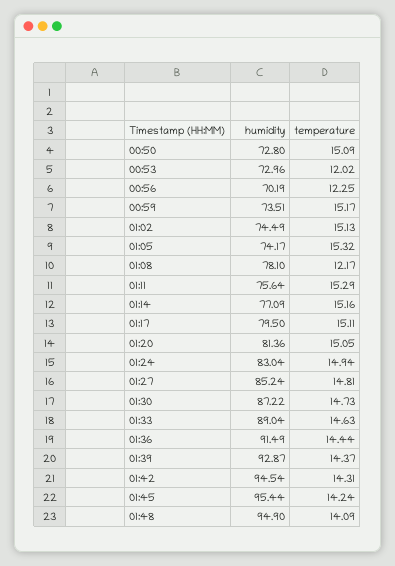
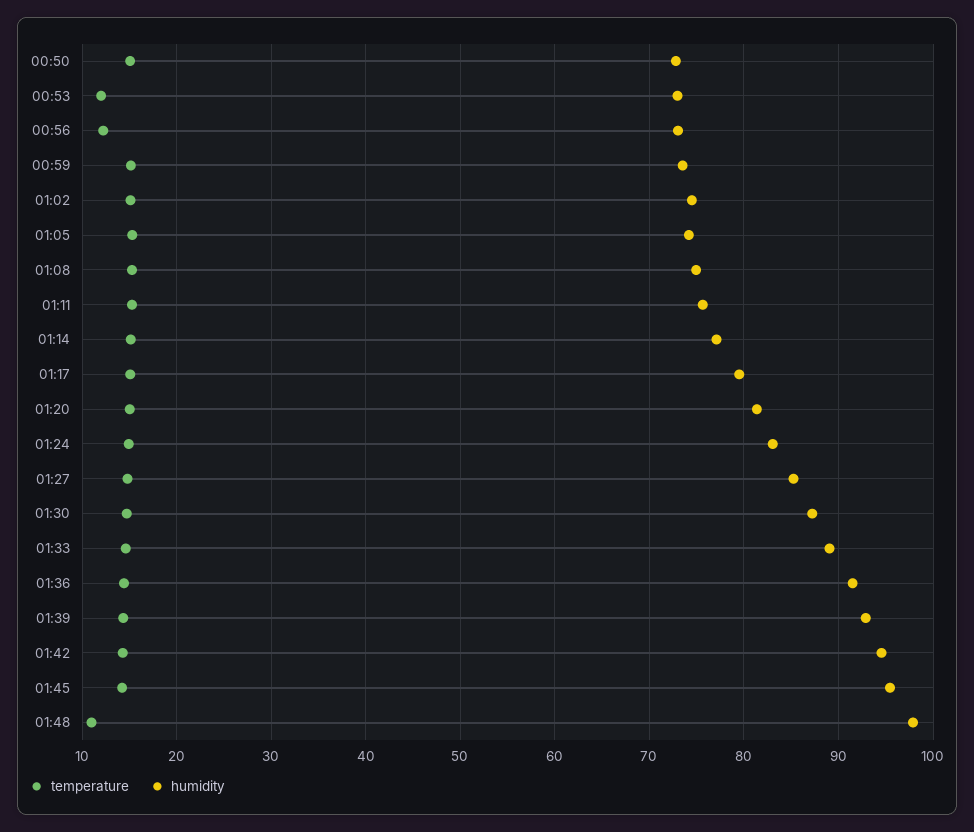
humidity, 00:56: 70.19 -> 73
humidity, 01:08: 78.1 -> 75
temperature, 01:08: 12.17 -> 15
humidity, 01:48: 94.9 -> 98
temperature, 01:48: 14.09 -> 11

